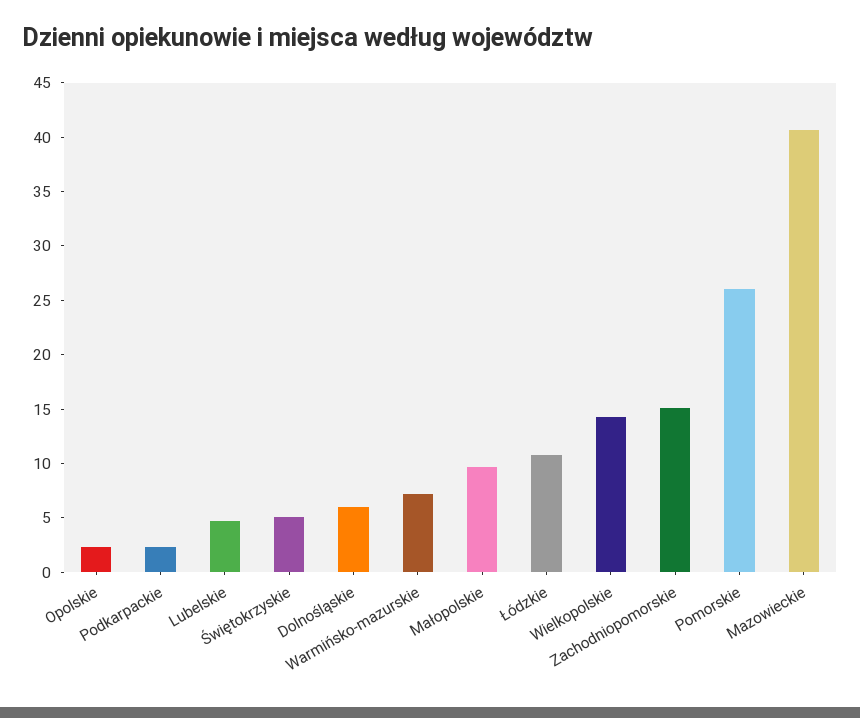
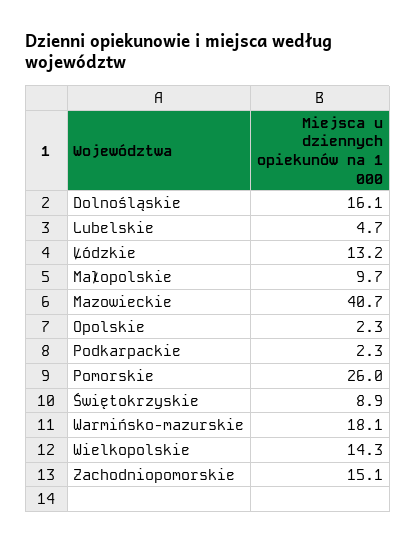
Świętokrzyskie: 5 -> 8.9
Dolnośląskie: 6 -> 16.1
Warmińsko-mazurskie: 7 -> 18.1
Łódzkie: 11 -> 13.2

